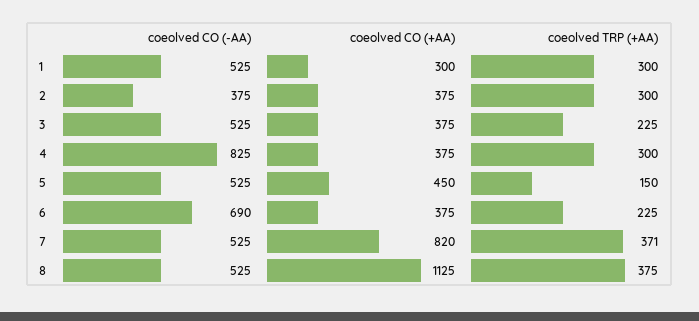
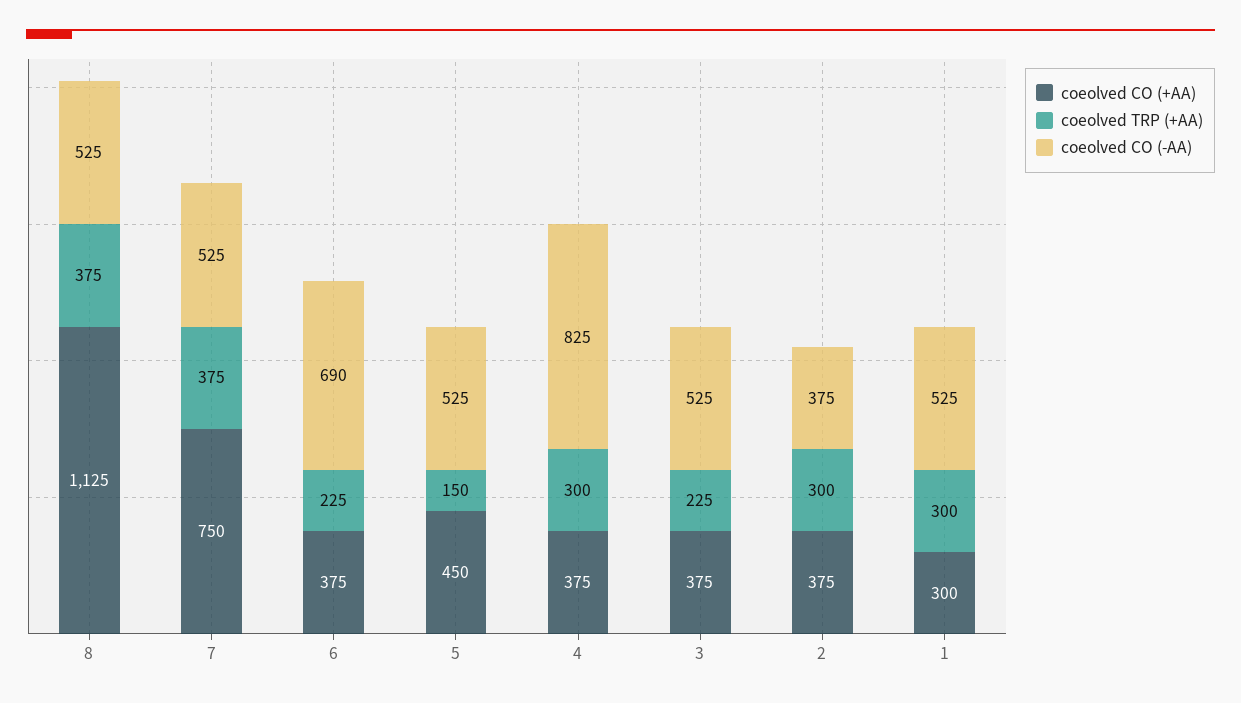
coeolved CO (+AA), 7: 820 -> 750
coeolved TRP (+AA), 7: 371 -> 375

